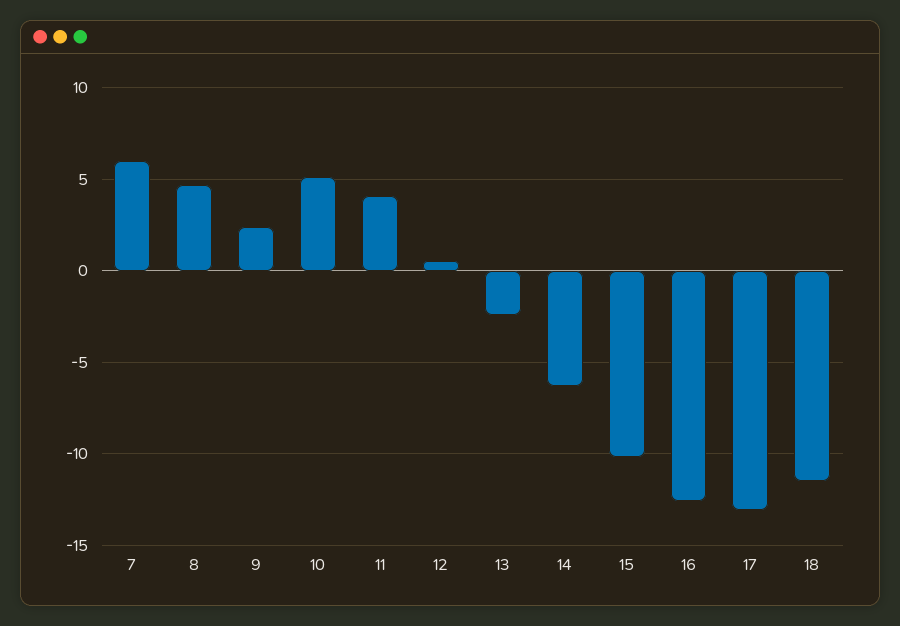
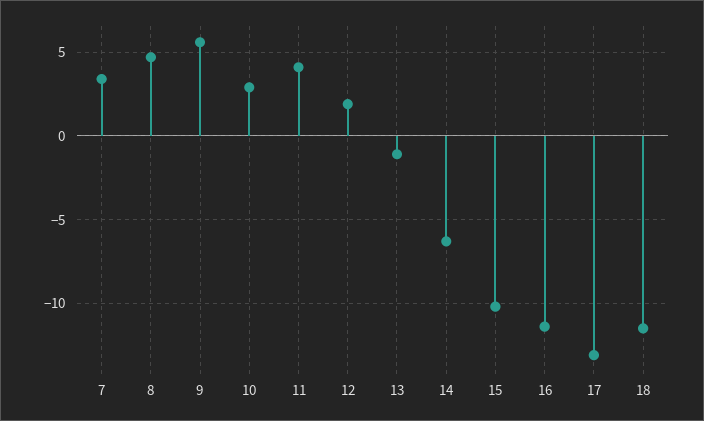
7: 6 -> 3.5
9: 2.5 -> 5.5
10: 5 -> 3
12: 0.5 -> 2
13: -2.5 -> -1
16: -12.5 -> -11.5

